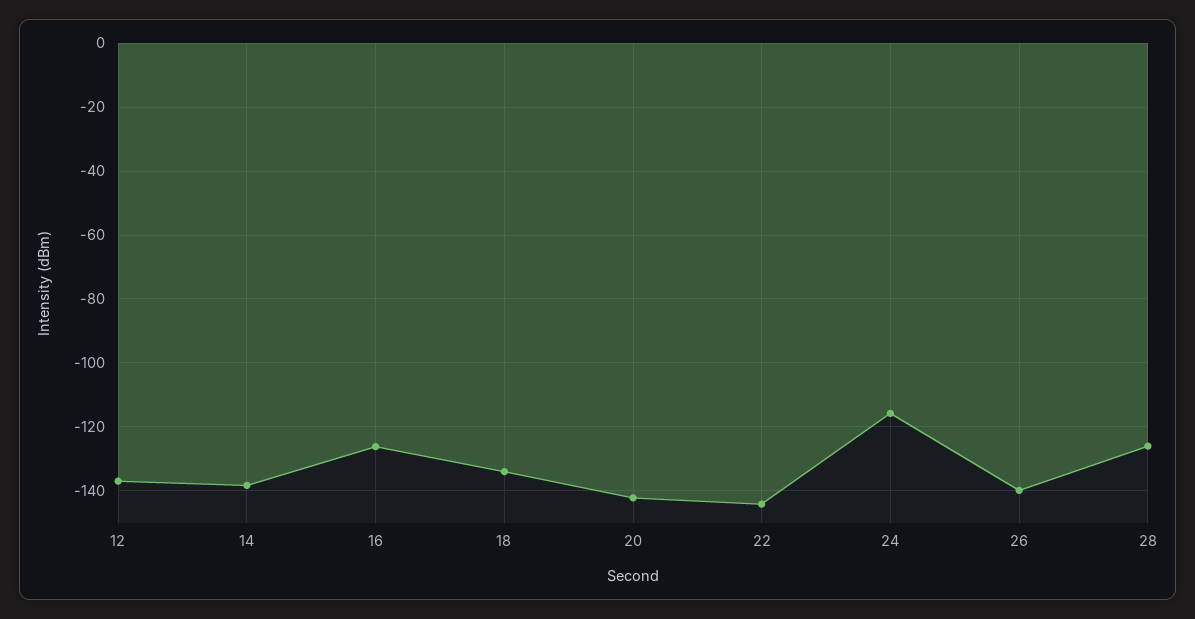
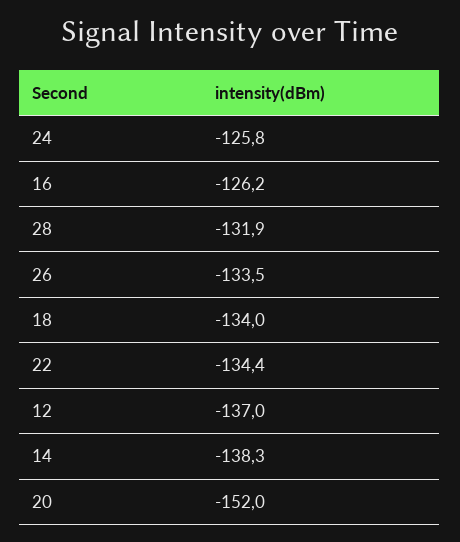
20: -142 -> -152
22: -144 -> -134.4
24: -116 -> -125.8
26: -140 -> -133.5
28: -126 -> -131.9

